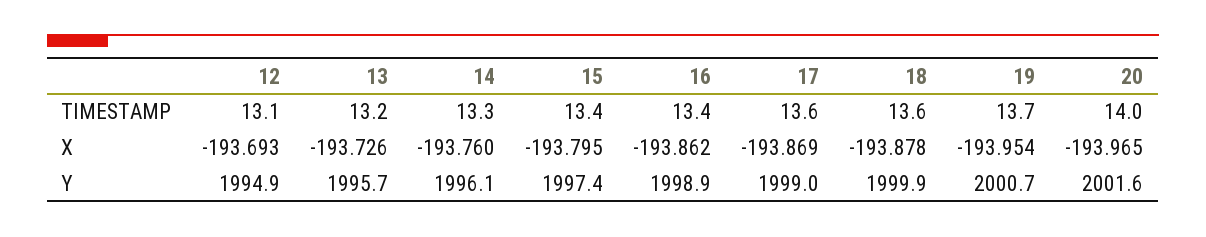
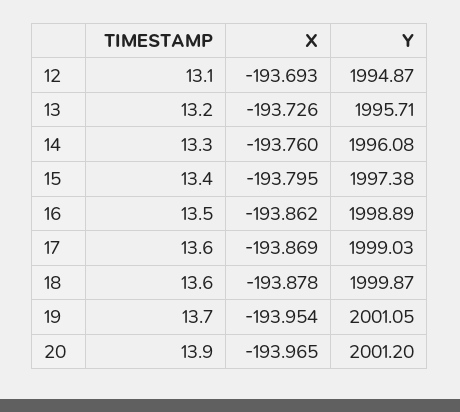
16, TIMESTAMP: 13.4 -> 13.5
20, TIMESTAMP: 14 -> 13.9
19, Y: 2000.7 -> 2001.05
20, Y: 2001.6 -> 2001.2

